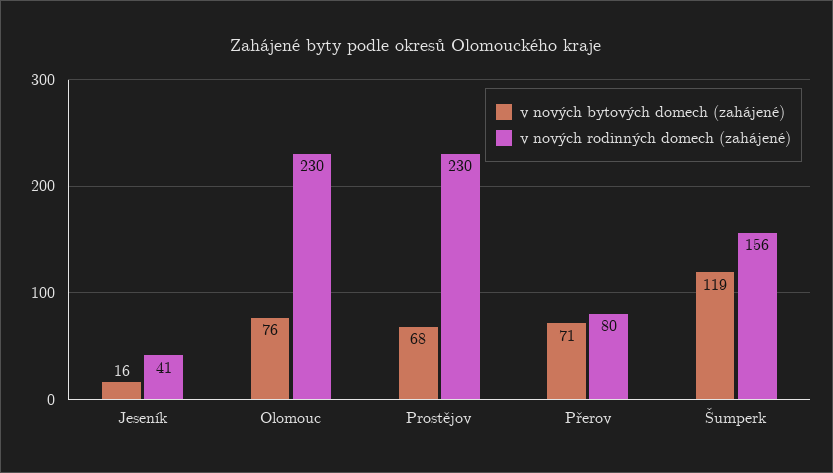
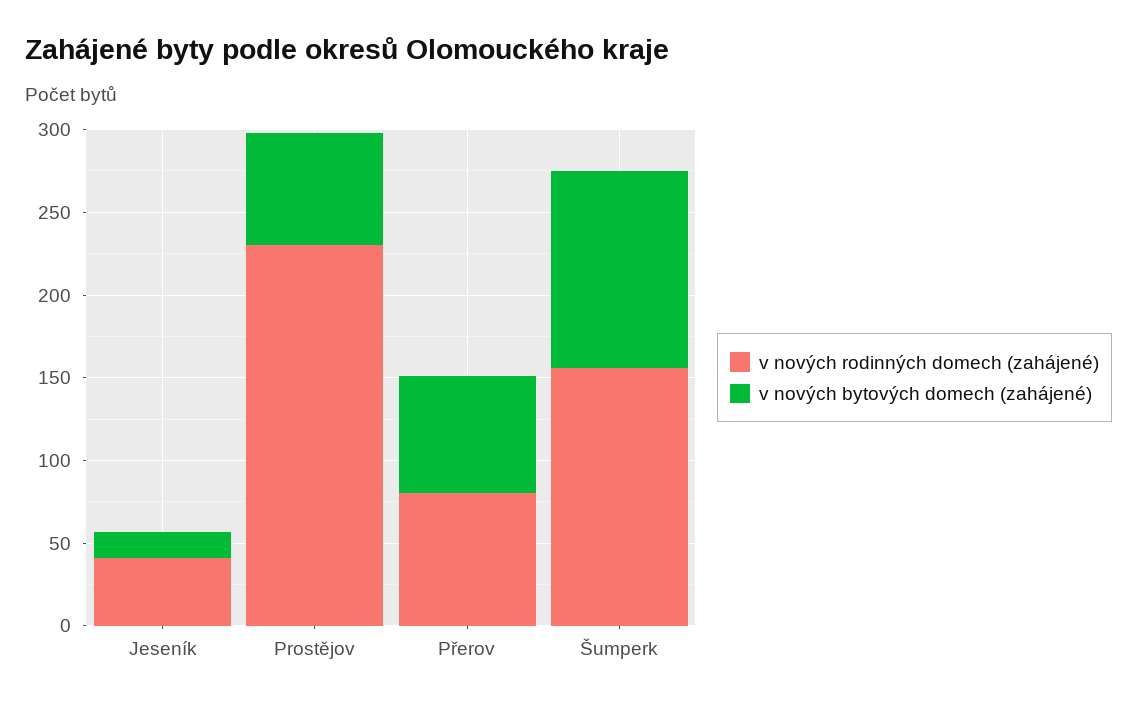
v nových bytových domech (zahájené), Olomouc: 76 -> none
v nových rodinných domech (zahájené), Olomouc: 230 -> none

